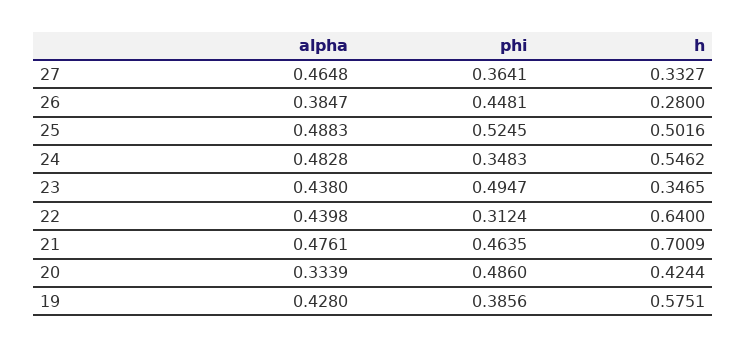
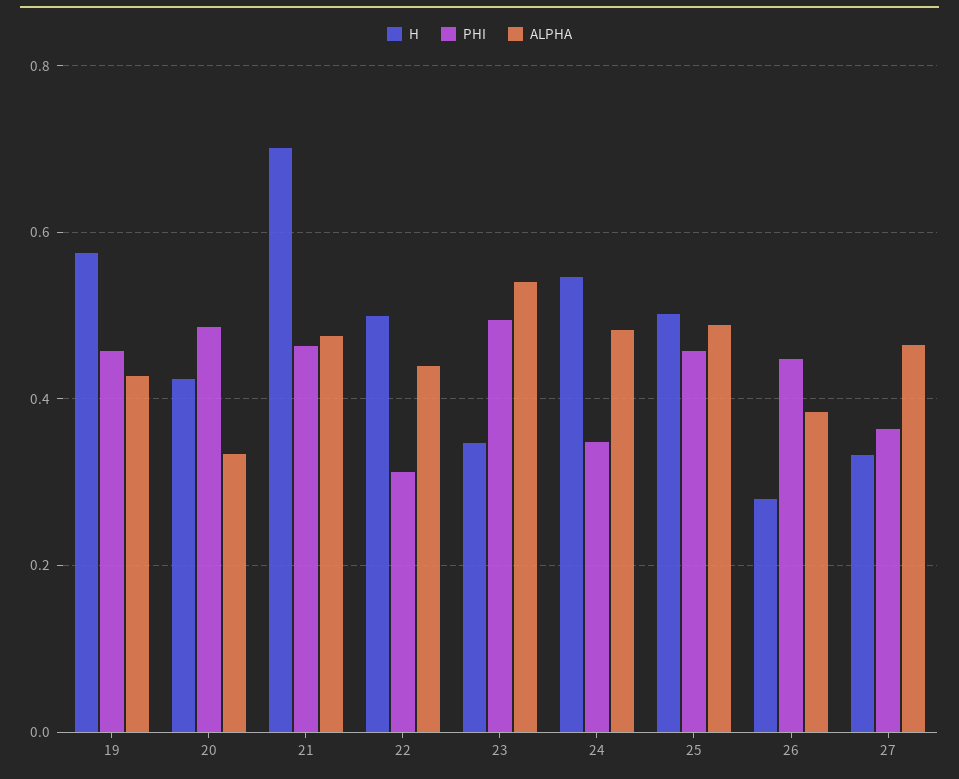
phi, 25: 0.5245 -> 0.46
alpha, 23: 0.438 -> 0.54
h, 22: 0.64 -> 0.5
phi, 19: 0.3856 -> 0.46

